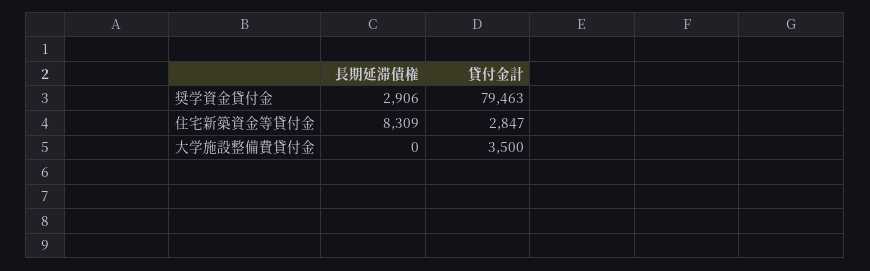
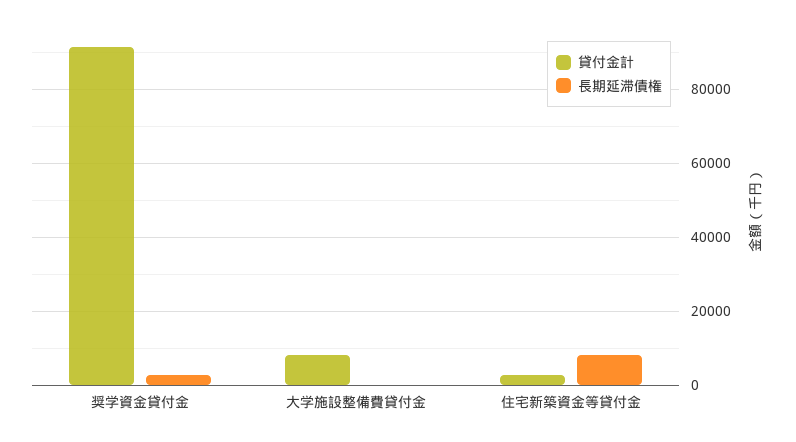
貸付金計, 奨学資金貸付金: 79463 -> 92000
貸付金計, 大学施設整備費貸付金: 3500 -> 8000

